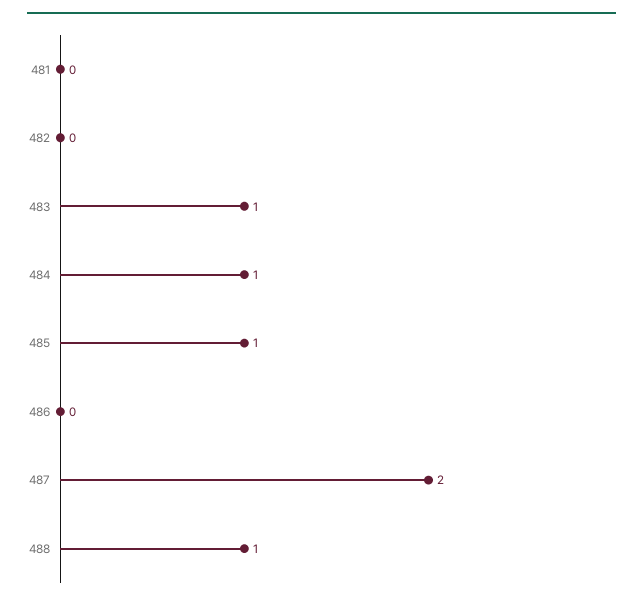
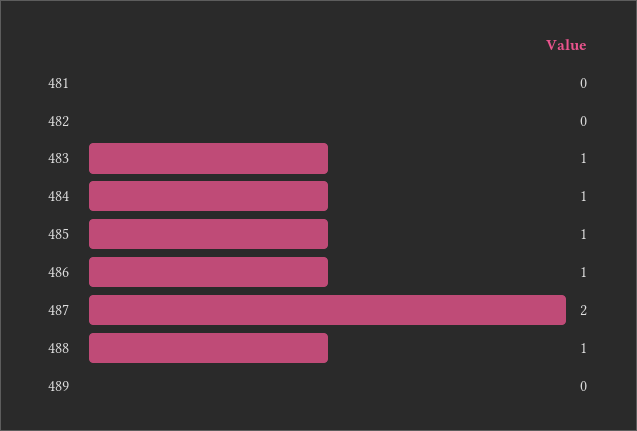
486: 0 -> 1
489: none -> 0

